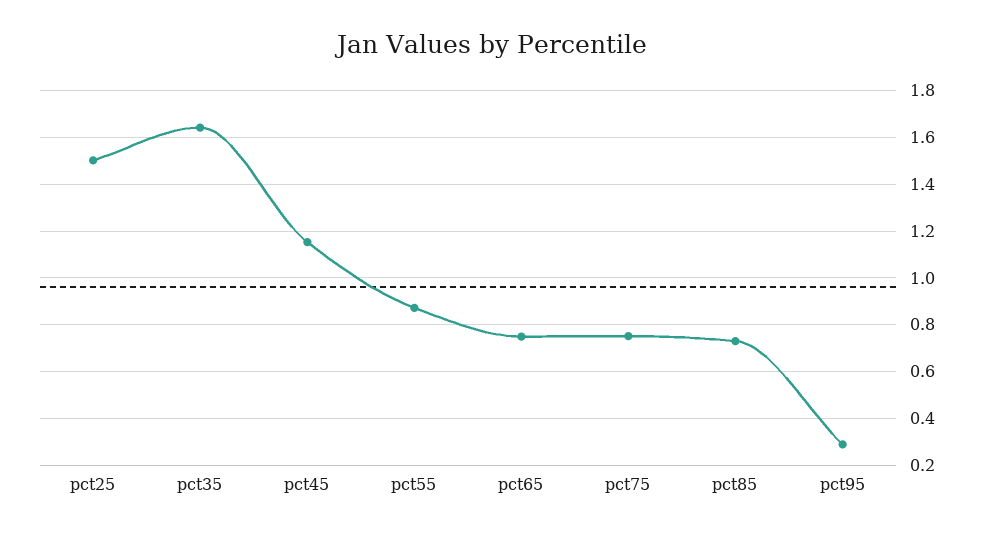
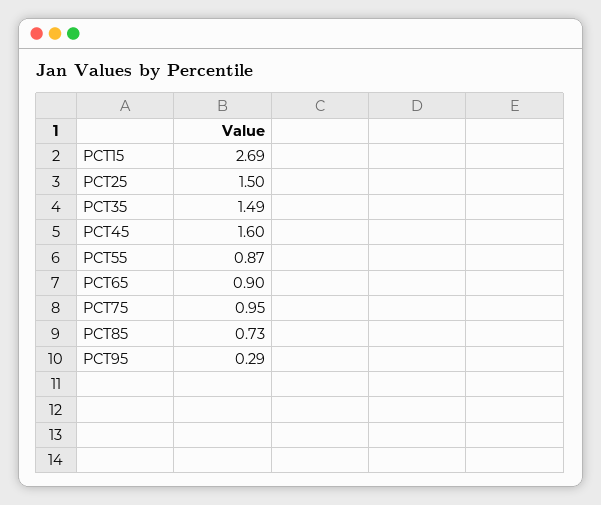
pct35: 1.65 -> 1.49
pct45: 1.15 -> 1.6
pct65: 0.75 -> 0.9
pct75: 0.75 -> 0.95
PCT15: none -> 2.69

